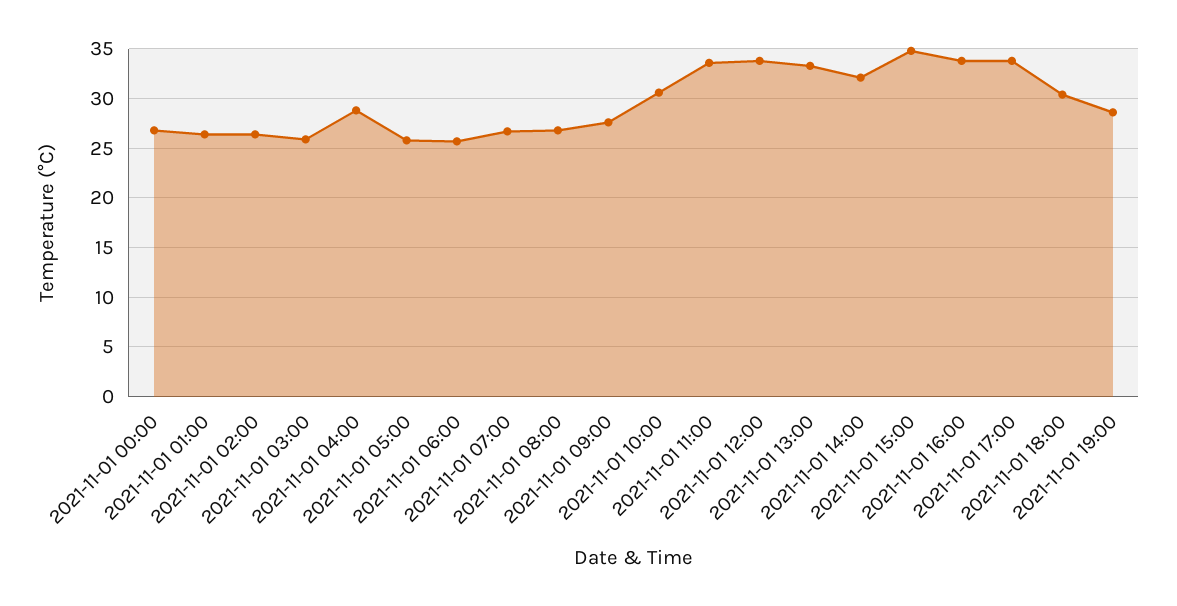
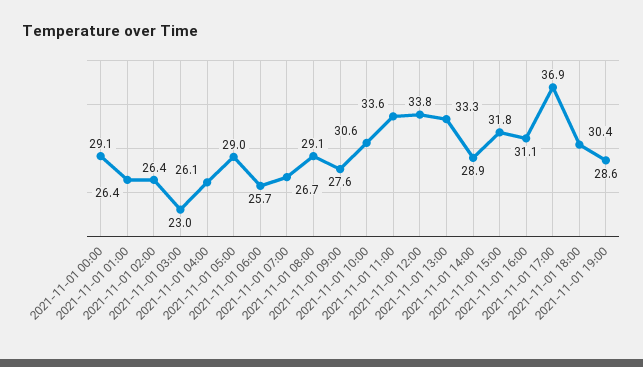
2021-11-01 00:00: 27 -> 29.1
2021-11-01 03:00: 26 -> 23
2021-11-01 04:00: 29 -> 26.1
2021-11-01 05:00: 26 -> 29
2021-11-01 08:00: 27 -> 29.1
2021-11-01 14:00: 32 -> 28.9
2021-11-01 15:00: 35 -> 31.8
2021-11-01 16:00: 34 -> 31.1
2021-11-01 17:00: 34 -> 36.9

